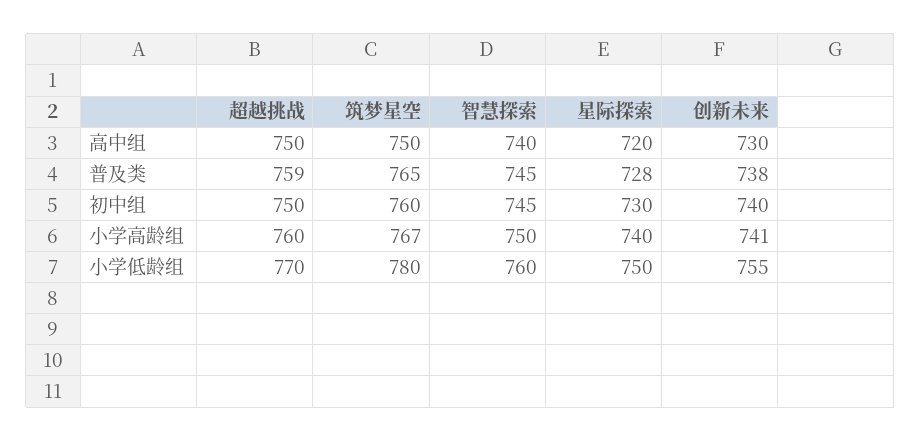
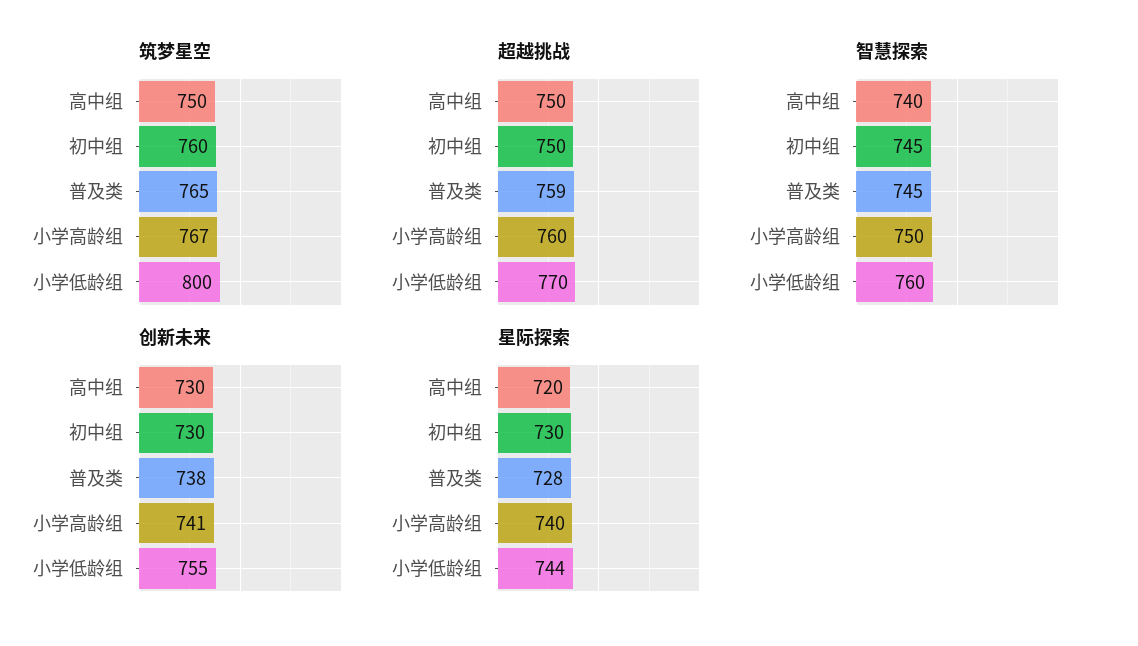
创新未来, 初中组: 740 -> 730
筑梦星空, 小学低龄组: 780 -> 800
星际探索, 小学低龄组: 750 -> 744

